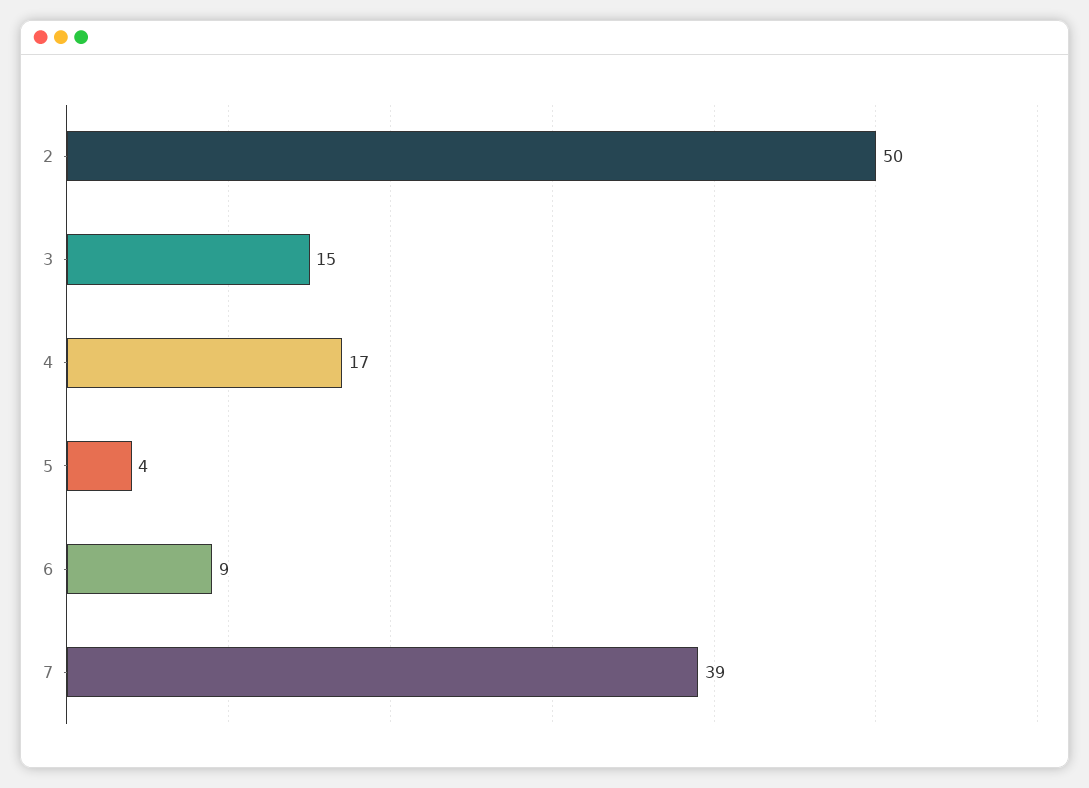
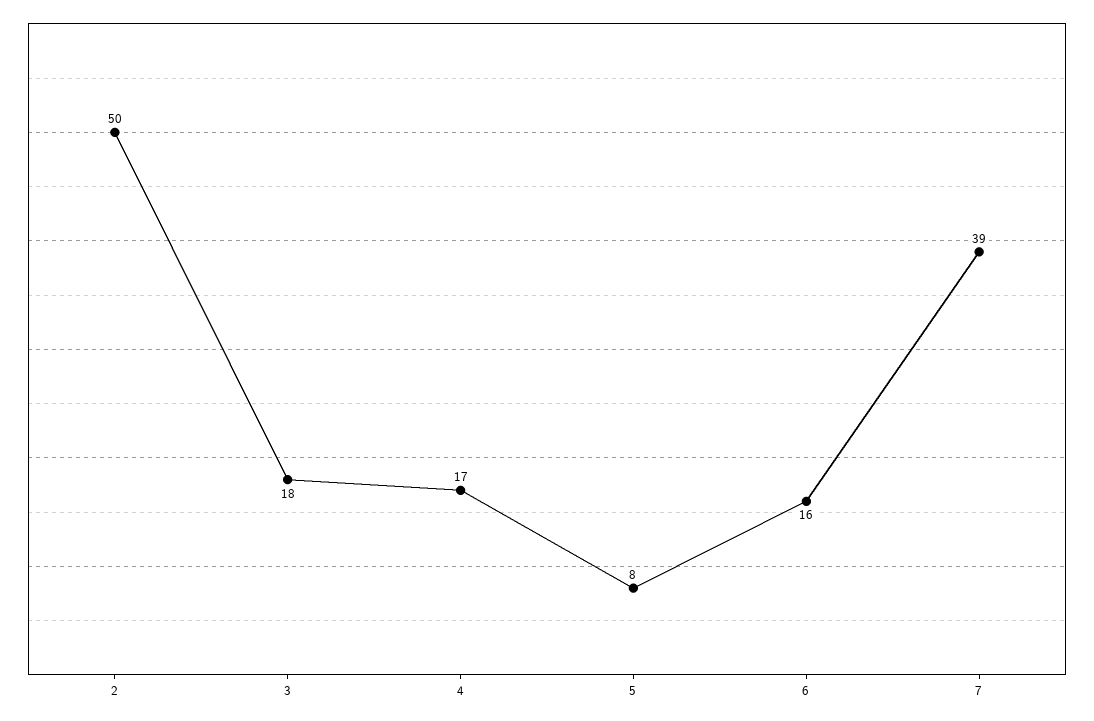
3: 15 -> 18
5: 4 -> 8
6: 9 -> 16

